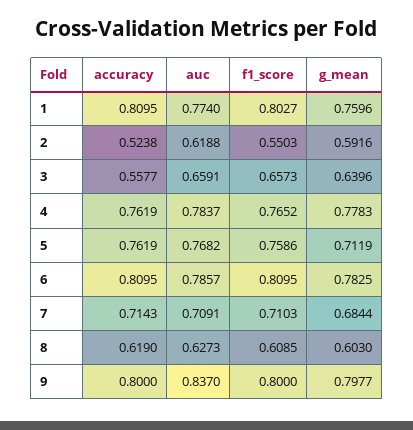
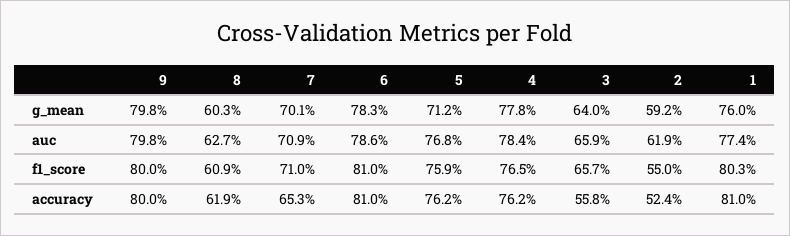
accuracy, 7: 0.7143 -> 0.653
g_mean, 7: 0.6844 -> 0.701
auc, 9: 0.837 -> 0.798

